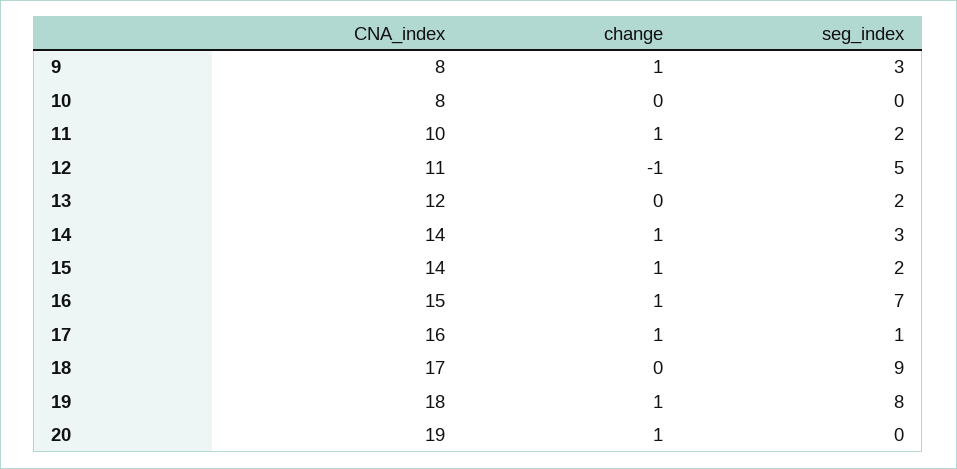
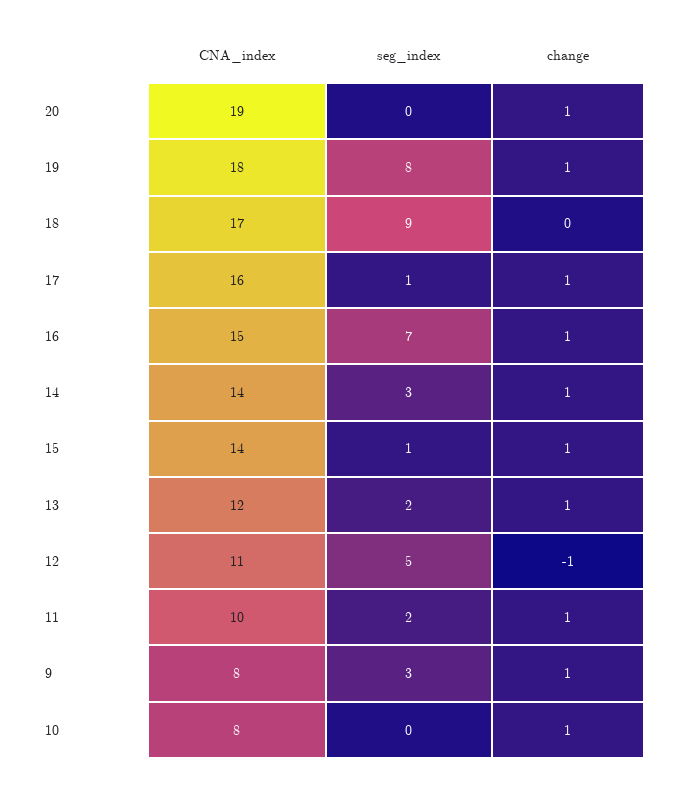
change, 10: 0 -> 1
change, 13: 0 -> 1
seg_index, 15: 2 -> 1

